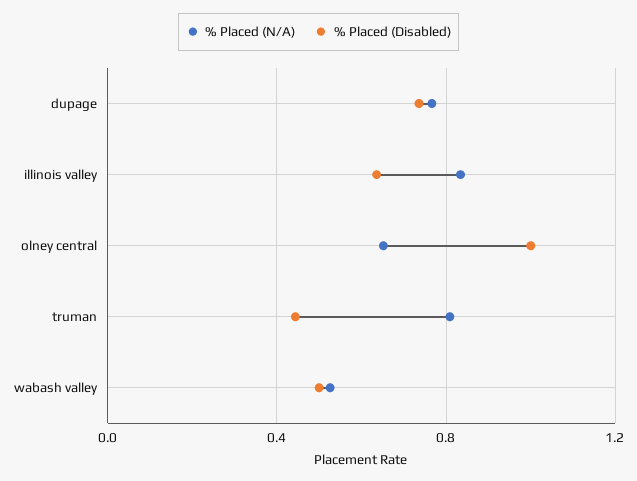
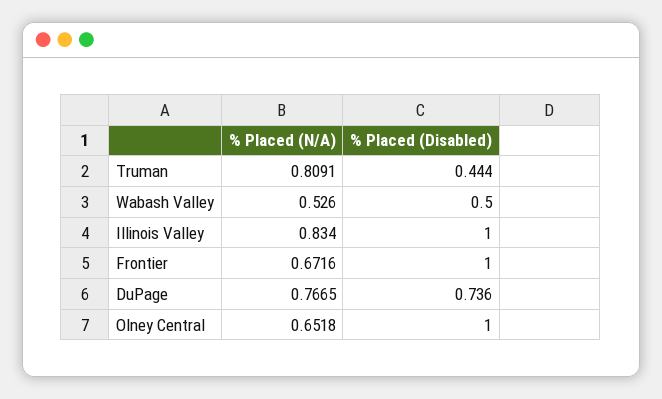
% Placed (Disabled), illinois valley: 0.65 -> 1
% Placed (N/A), Frontier: none -> 0.6716
% Placed (Disabled), Frontier: none -> 1

